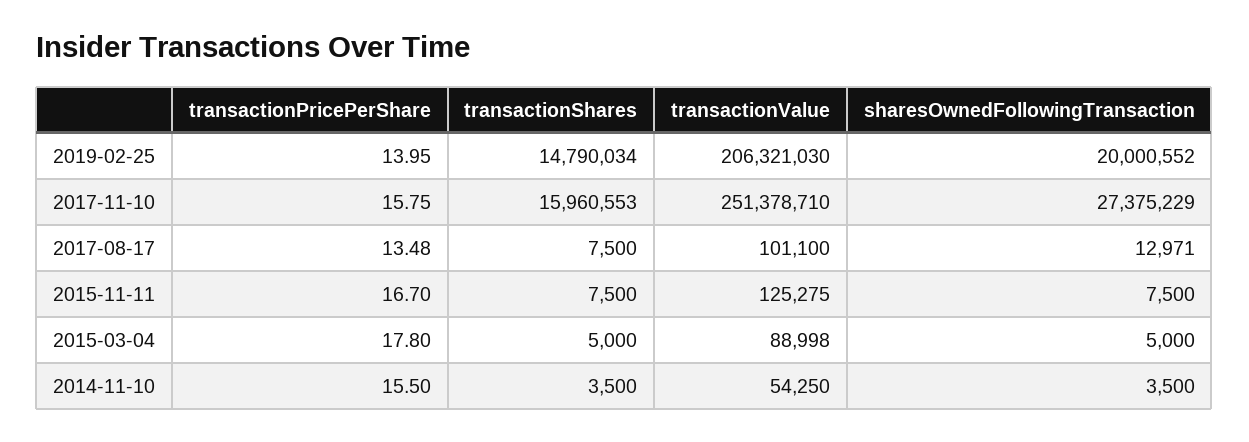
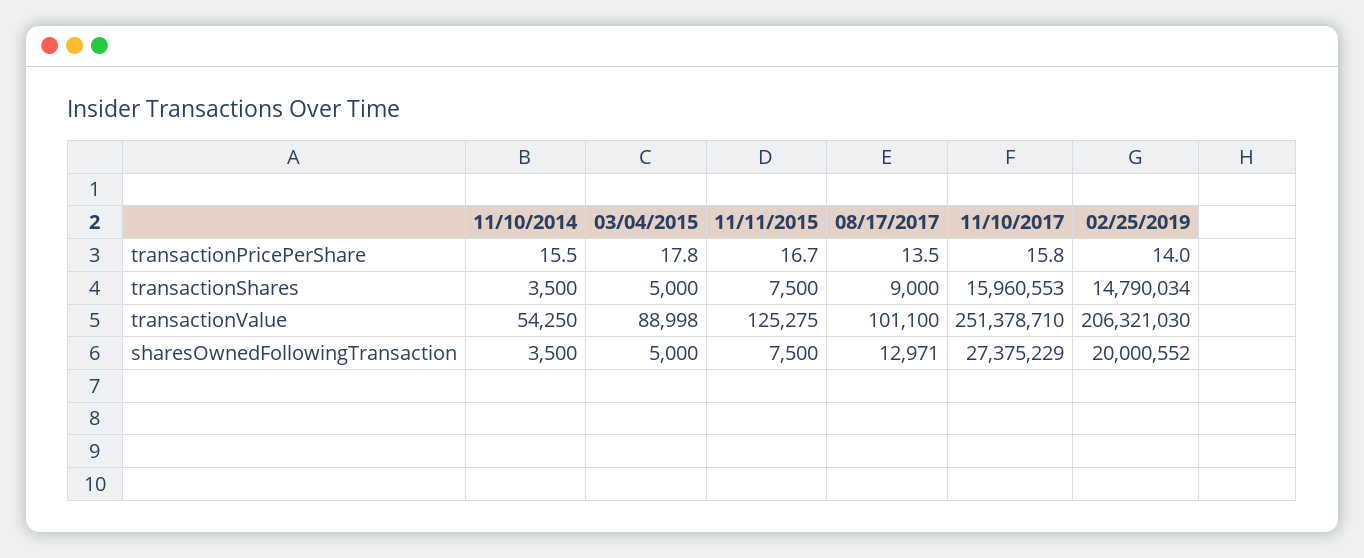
transactionShares, 2017-08-17: 7500 -> 9000

